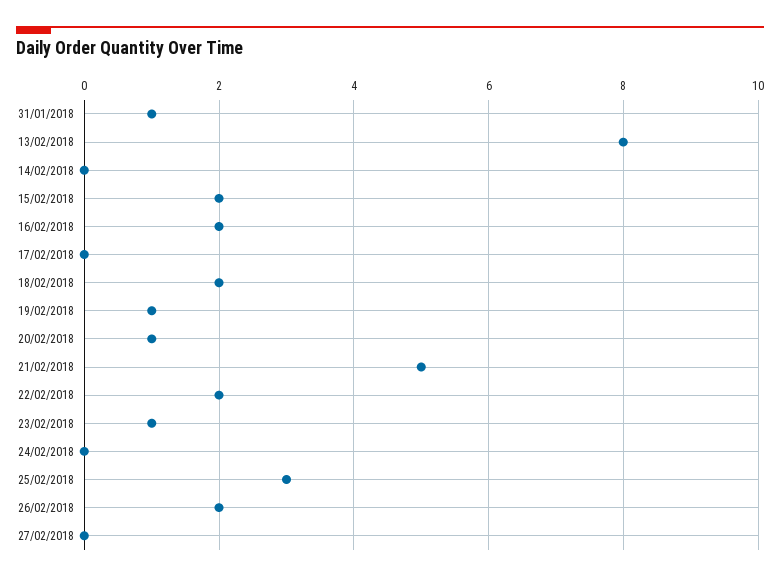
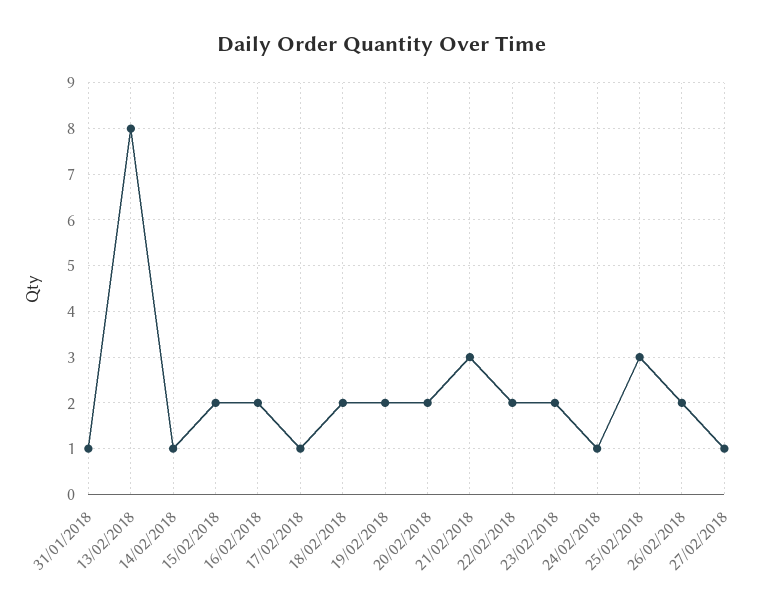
14/02/2018: 0 -> 1
17/02/2018: 0 -> 1
19/02/2018: 1 -> 2
20/02/2018: 1 -> 2
21/02/2018: 5 -> 3
23/02/2018: 1 -> 2
24/02/2018: 0 -> 1
27/02/2018: 0 -> 1

